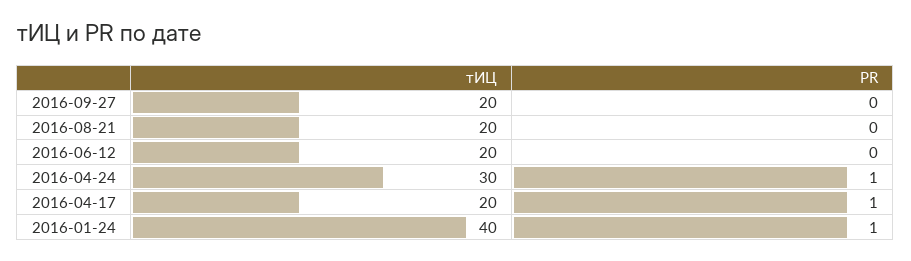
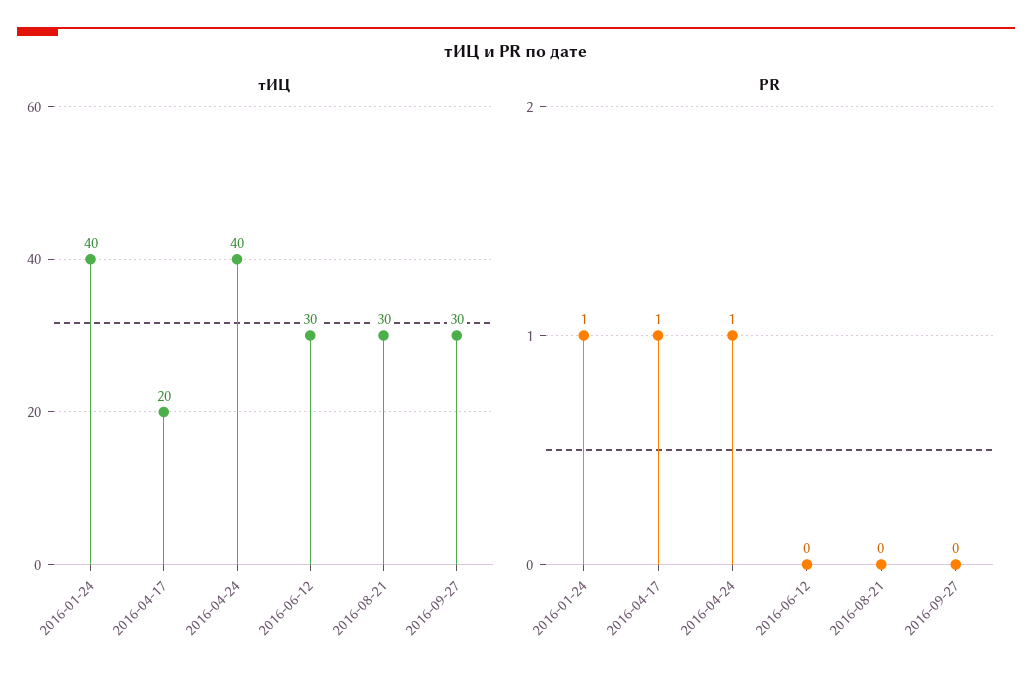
тИЦ, 2016-09-27: 20 -> 30
тИЦ, 2016-08-21: 20 -> 30
тИЦ, 2016-06-12: 20 -> 30
тИЦ, 2016-04-24: 30 -> 40

